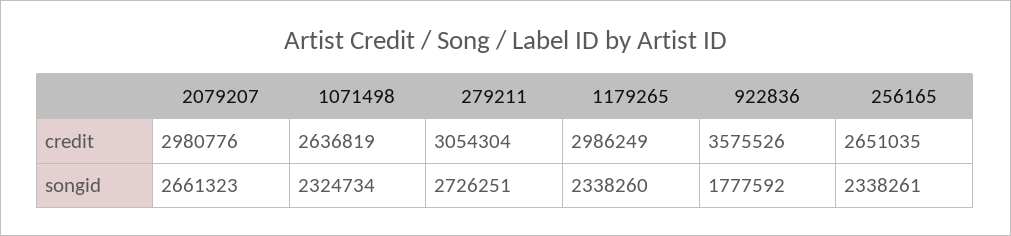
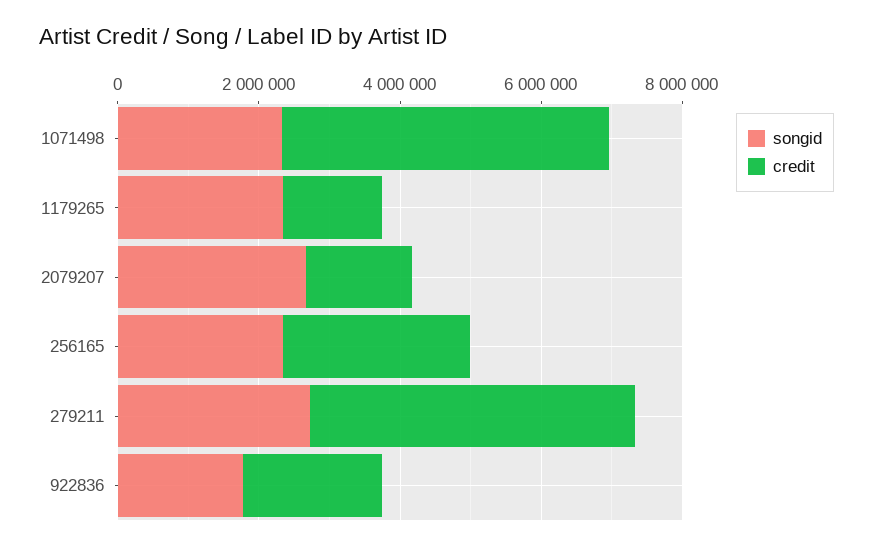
credit, 2079207: 2980776 -> 1500000
credit, 1071498: 2636819 -> 4500000
credit, 279211: 3054304 -> 4500000
credit, 1179265: 2986249 -> 1500000
credit, 922836: 3575526 -> 2000000

